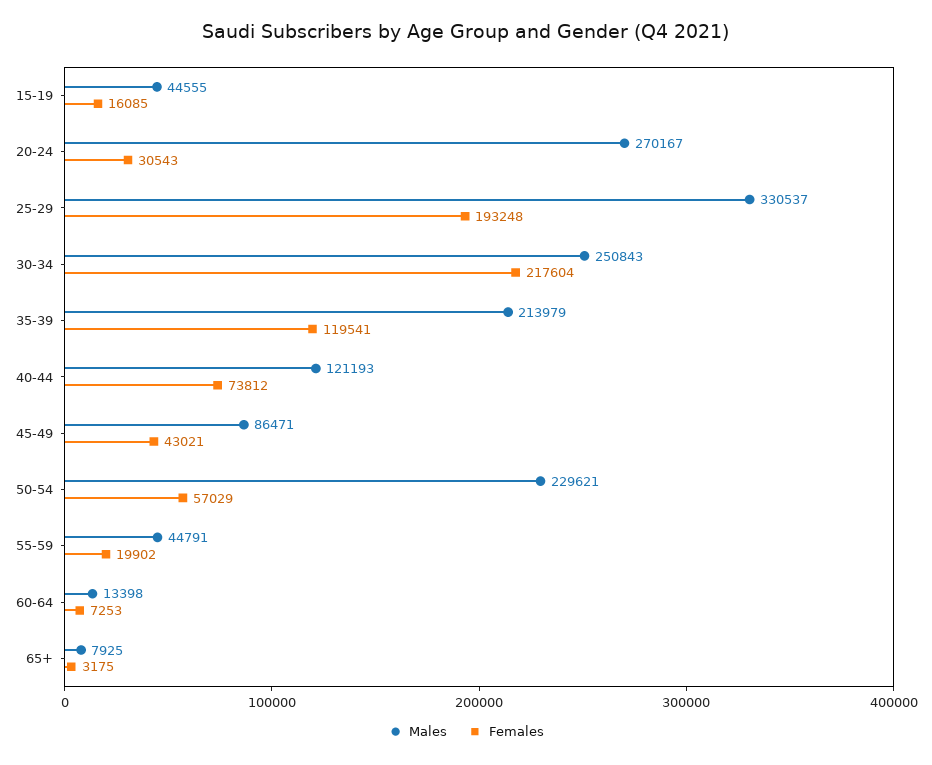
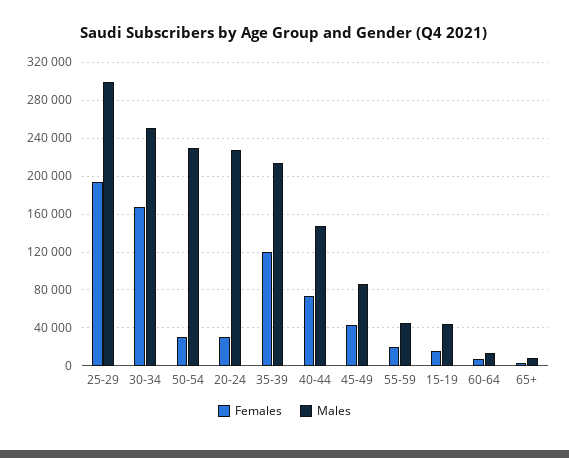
Males, 20-24: 270167 -> 230000
Males, 25-29: 330537 -> 300000
Females, 30-34: 217604 -> 170000
Males, 40-44: 121193 -> 150000
Females, 50-54: 57029 -> 30000

